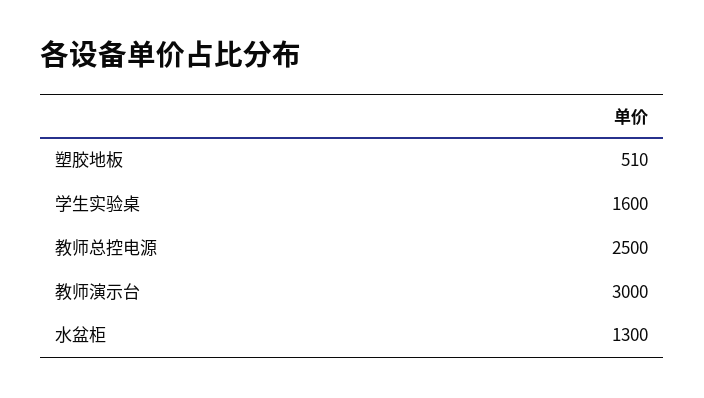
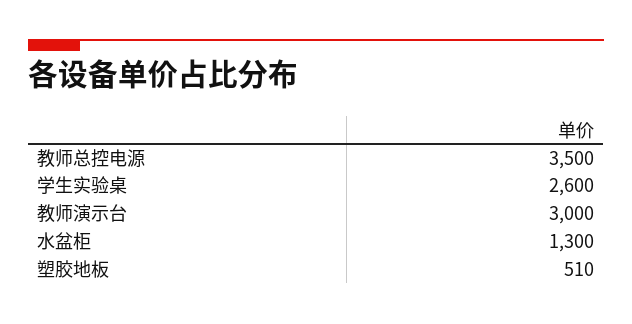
学生实验桌: 1600 -> 2600
教师总控电源: 2500 -> 3500

